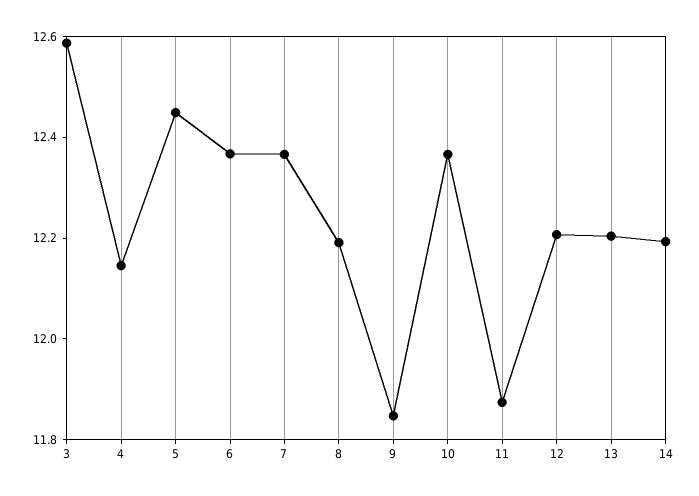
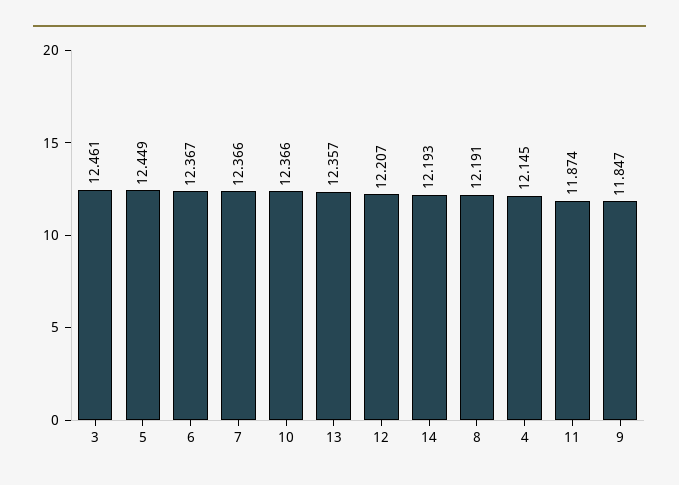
3: 12.6 -> 12.461
13: 12.2 -> 12.357

